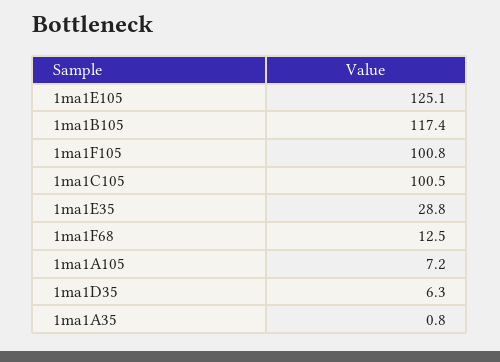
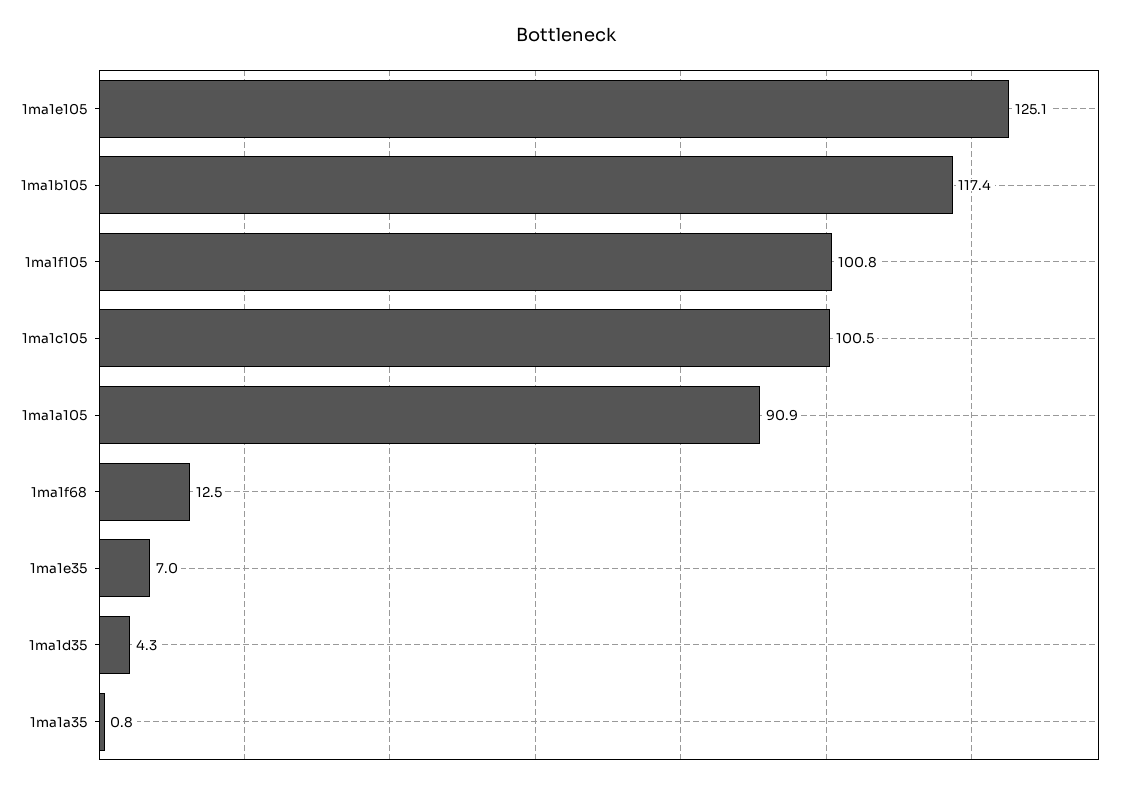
1ma1E35: 28.8 -> 7
1ma1A105: 7.2 -> 90.9
1ma1D35: 6.3 -> 4.3

